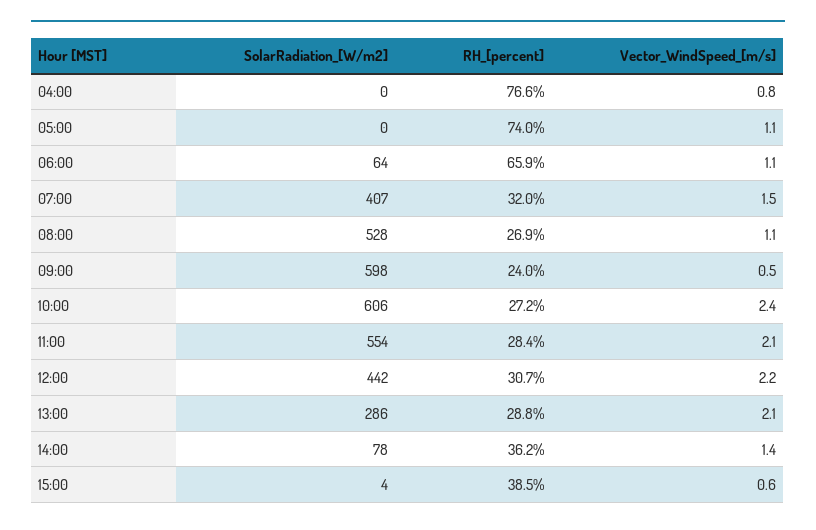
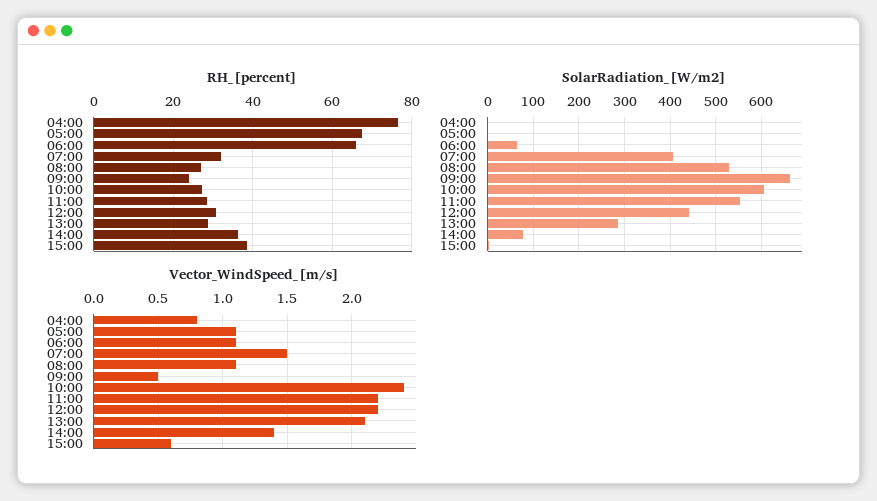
RH_[percent], 05:00: 74 -> 68
SolarRadiation_[W/m2], 09:00: 598 -> 660
Vector_WindSpeed_[m/s], 11:00: 2.1 -> 2.2

